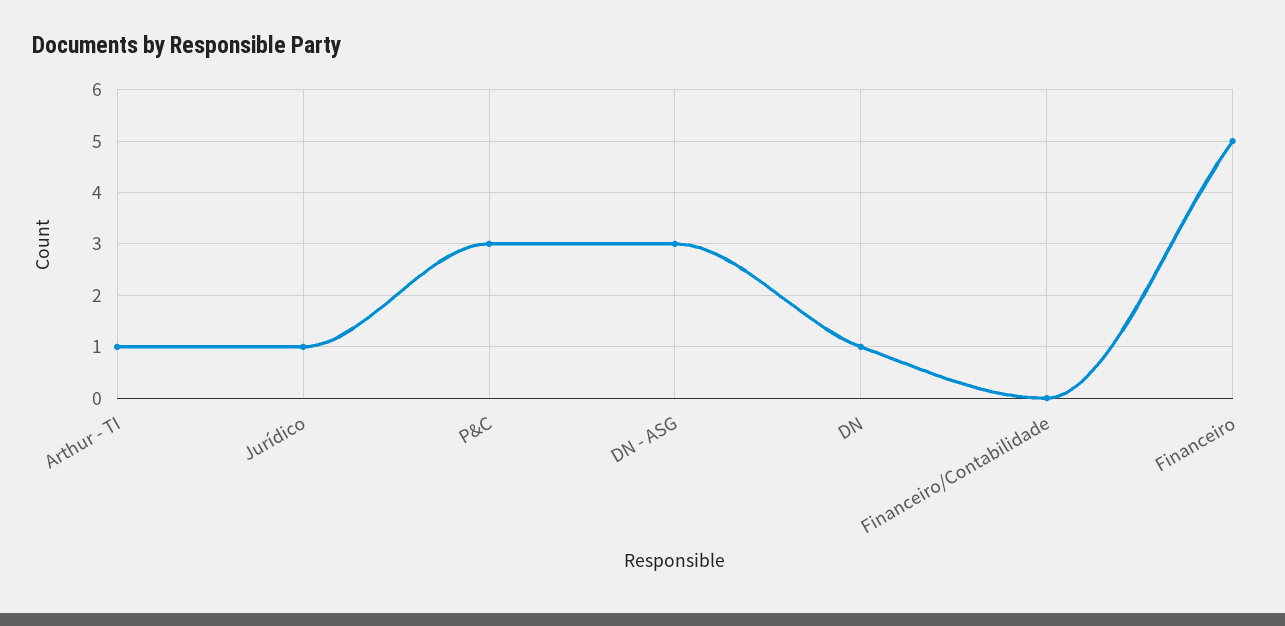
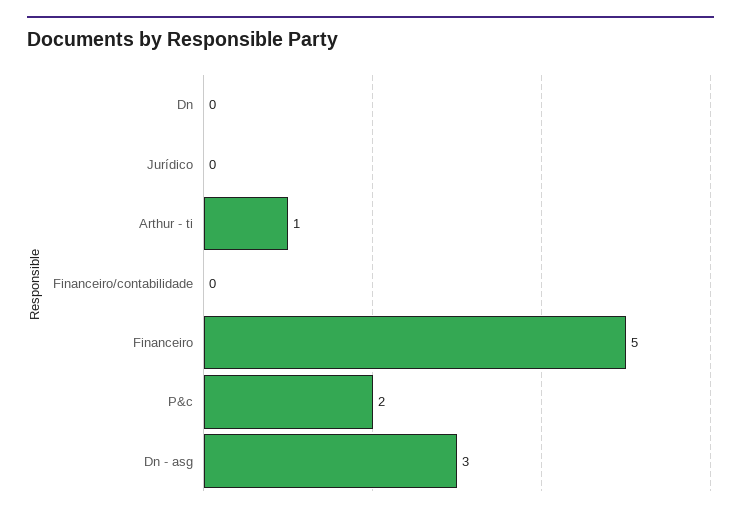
Jurídico: 1 -> 0
P&C: 3 -> 2
DN: 1 -> 0

